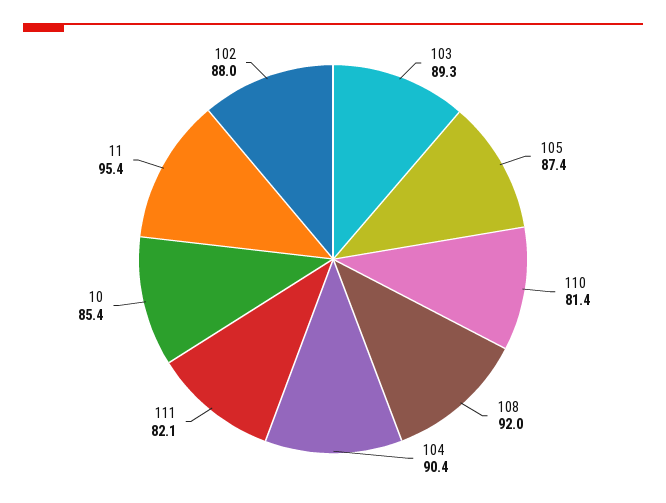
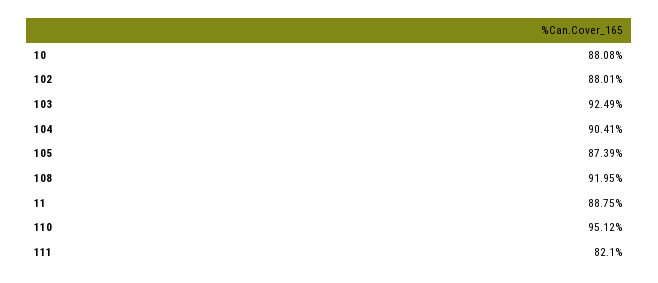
103: 89.3 -> 92.49
110: 81.4 -> 95.12
10: 85.4 -> 88.08
11: 95.4 -> 88.75

